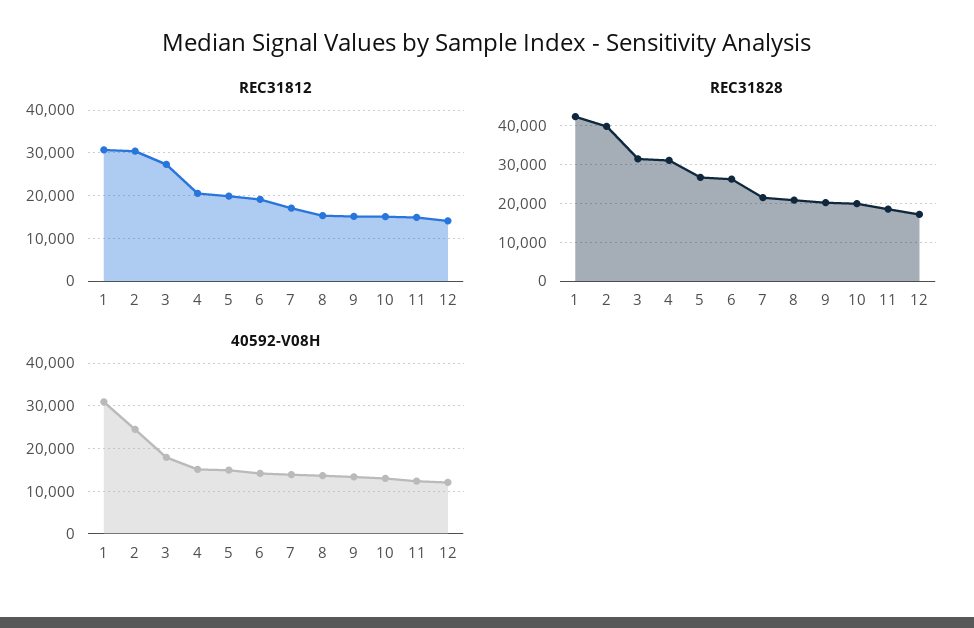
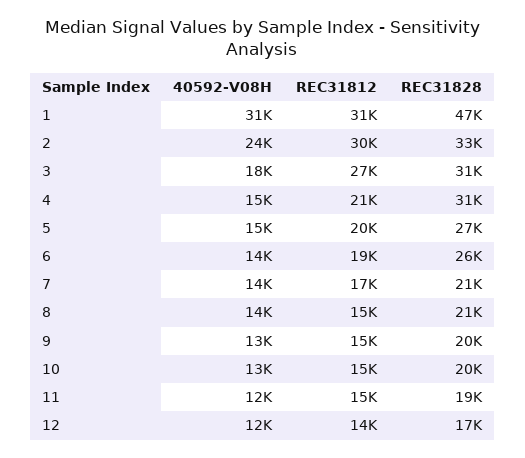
REC31828, 1: 42000 -> 47000
REC31828, 2: 40000 -> 33000

